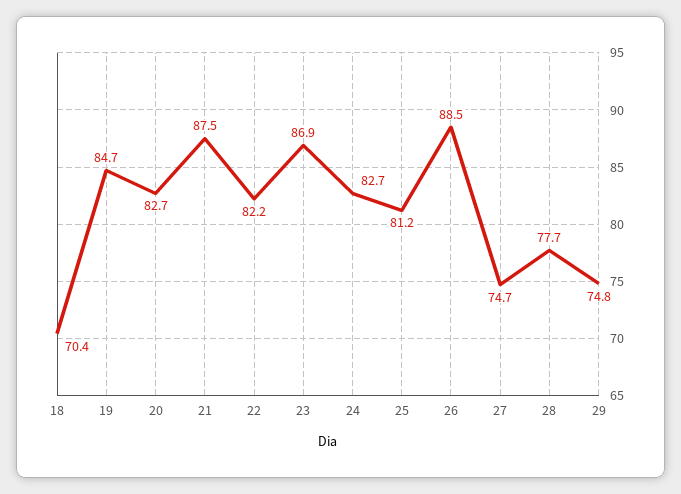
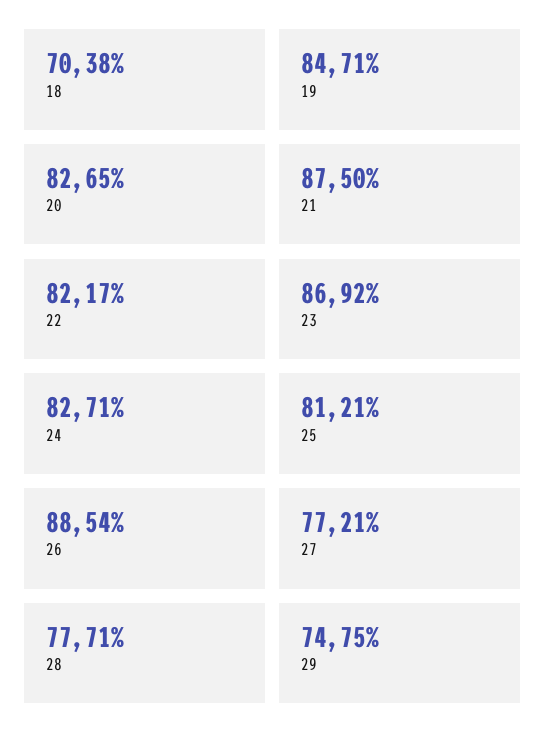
27: 74.7 -> 77.21

